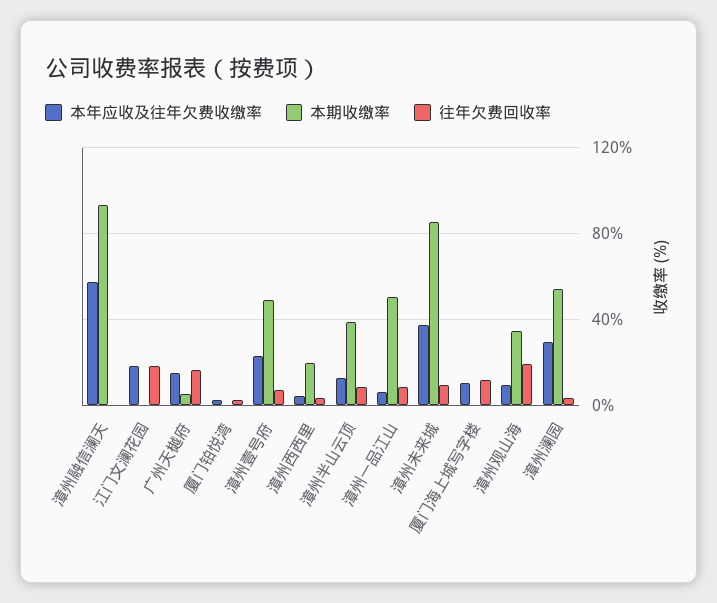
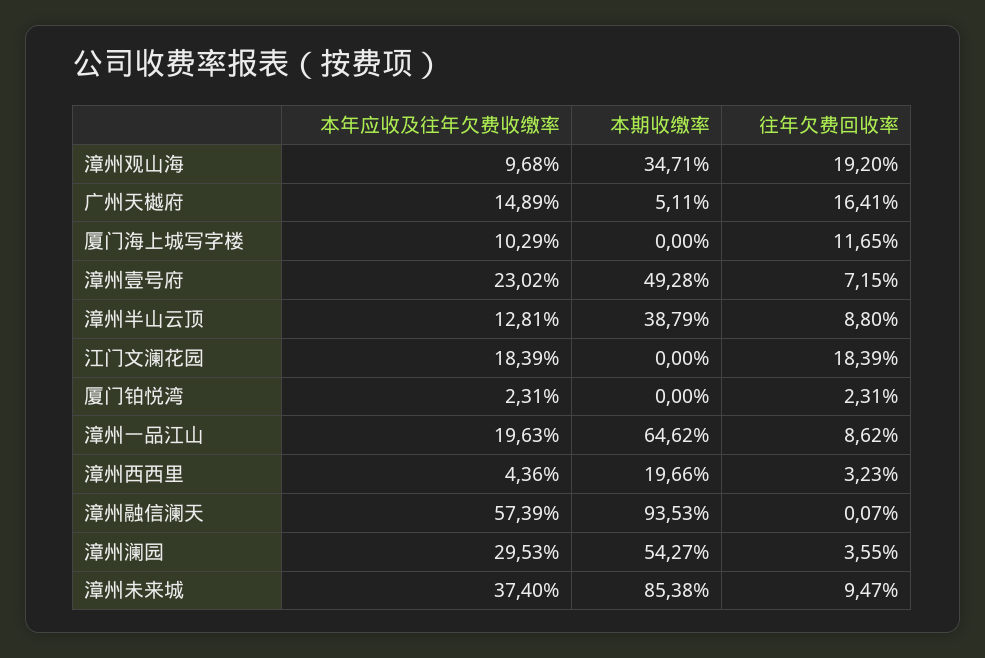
本年应收及往年欠费收缴率, 漳州一品江山: 5 -> 19.63
本期收缴率, 漳州一品江山: 50 -> 64.62

